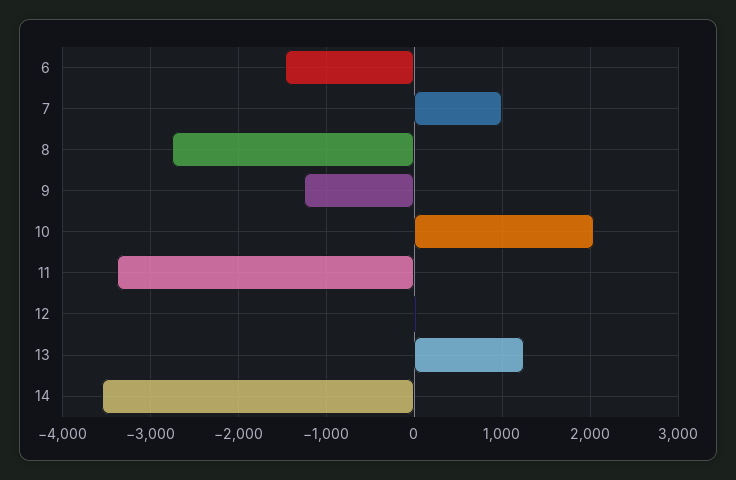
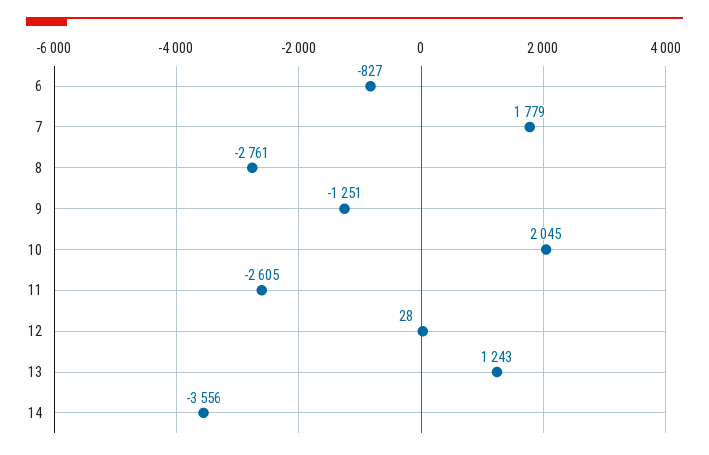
6: -1500 -> -827
7: 1000 -> 1779
11: -3400 -> -2605

